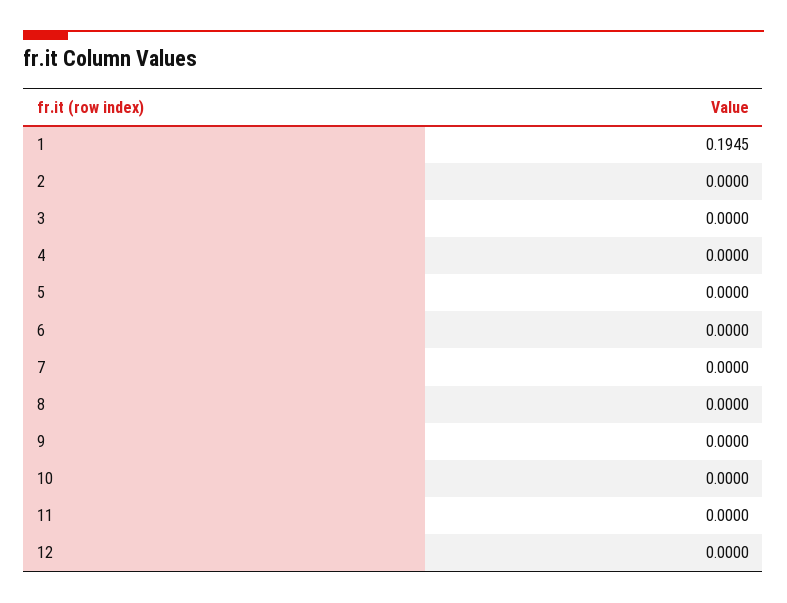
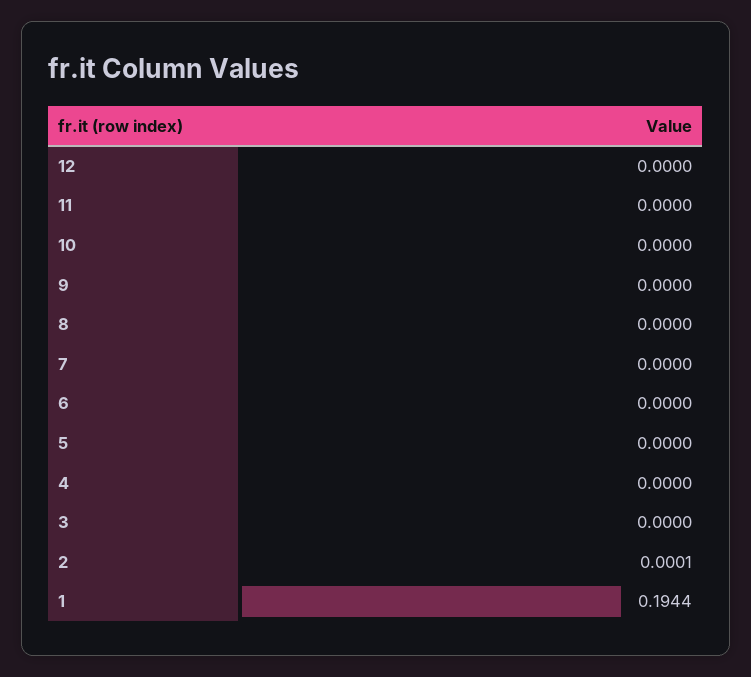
1: 0.1945 -> 0.1944
2: 0 -> 0.0001

